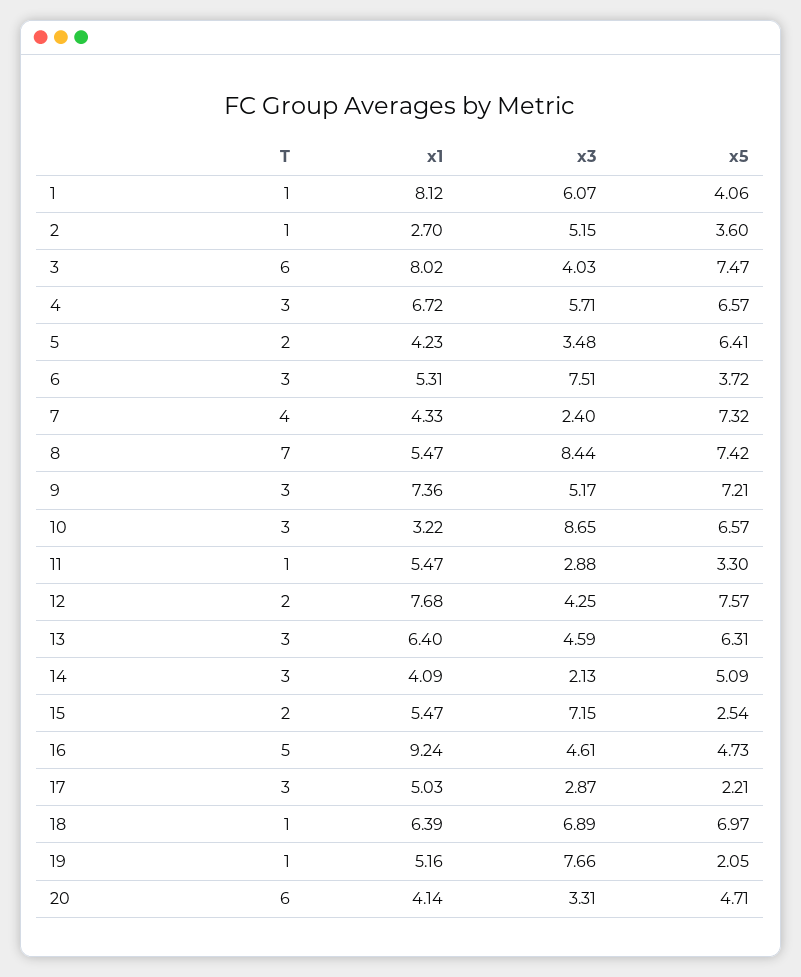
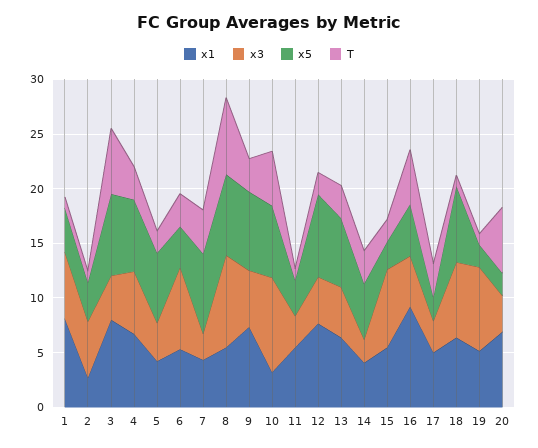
T, 10: 3 -> 5
x1, 20: 4.14 -> 7
x5, 20: 4.71 -> 2

